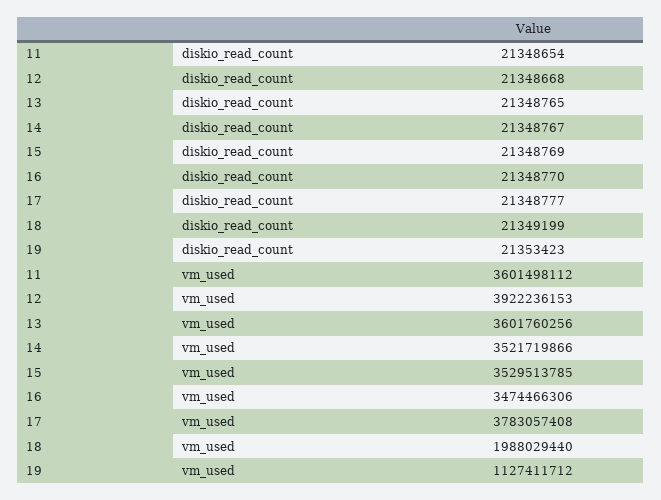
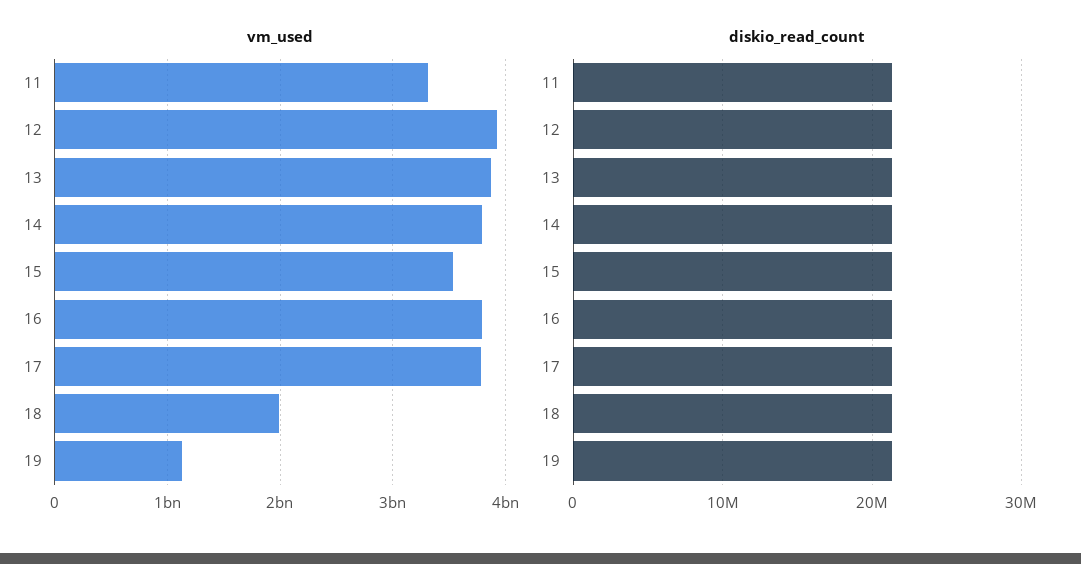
vm_used, 11: 3601498112 -> 3300000000
vm_used, 13: 3601760256 -> 3900000000
vm_used, 14: 3521719866 -> 3800000000
vm_used, 16: 3474466306 -> 3800000000

